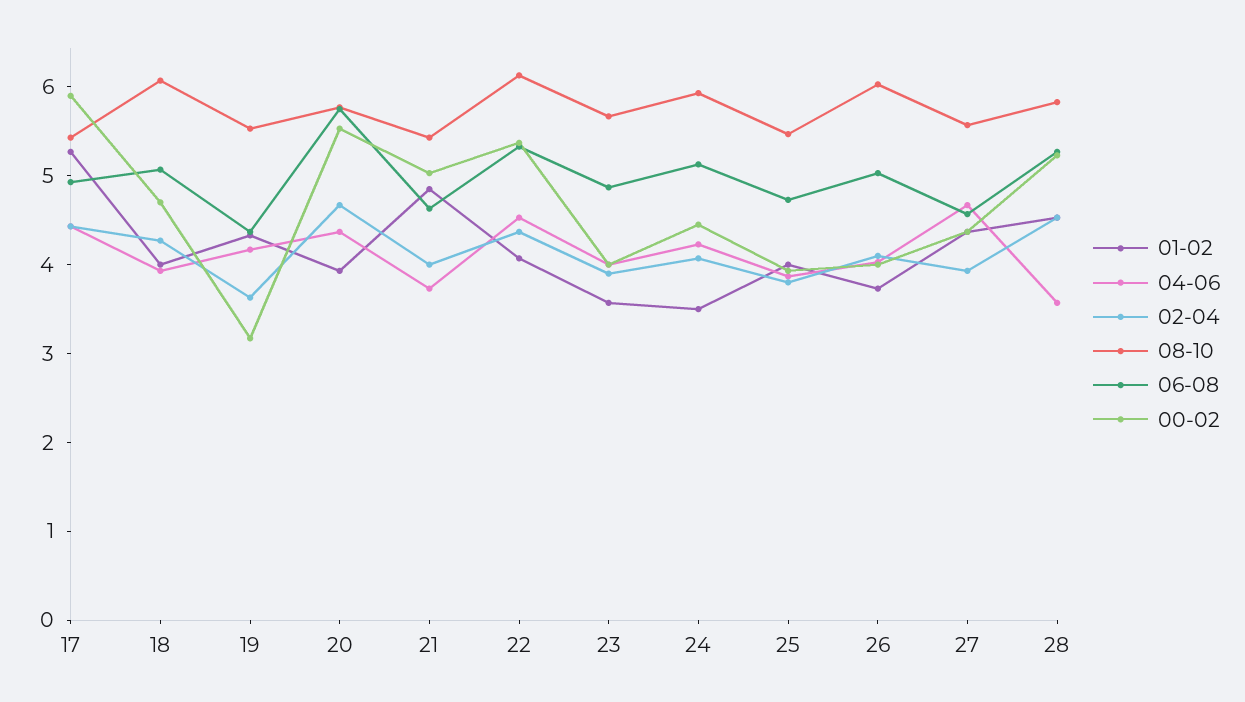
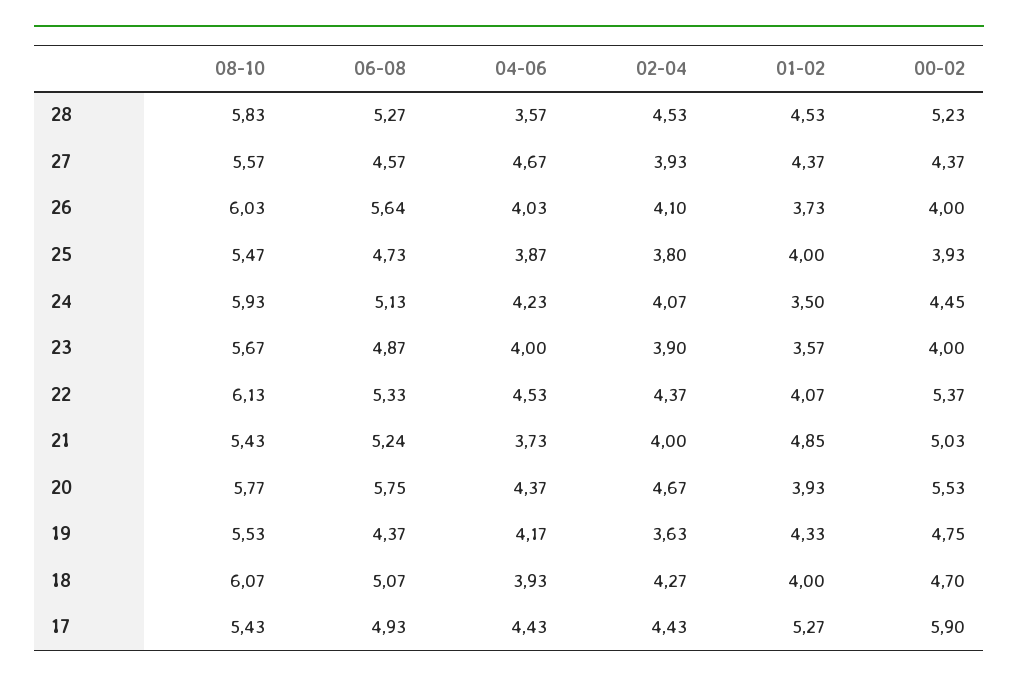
00-02, 19: 3.2 -> 4.75
06-08, 21: 4.6 -> 5.24
06-08, 26: 5 -> 5.64

